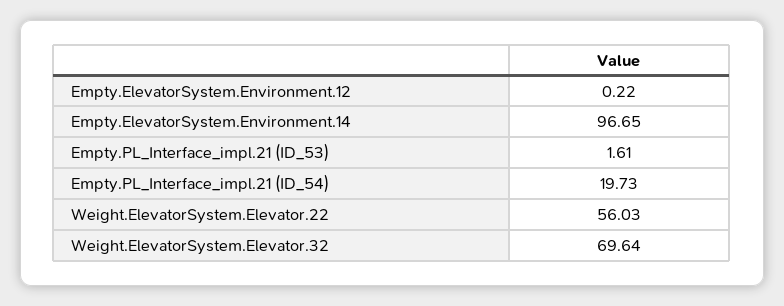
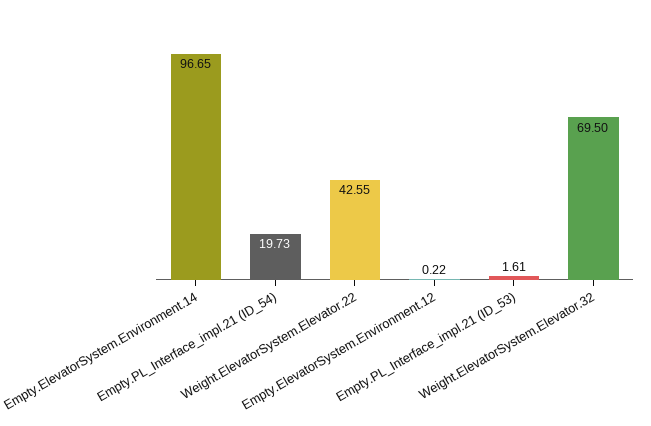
Weight.ElevatorSystem.Elevator.22: 56.03 -> 42.55
Weight.ElevatorSystem.Elevator.32: 69.64 -> 69.5

